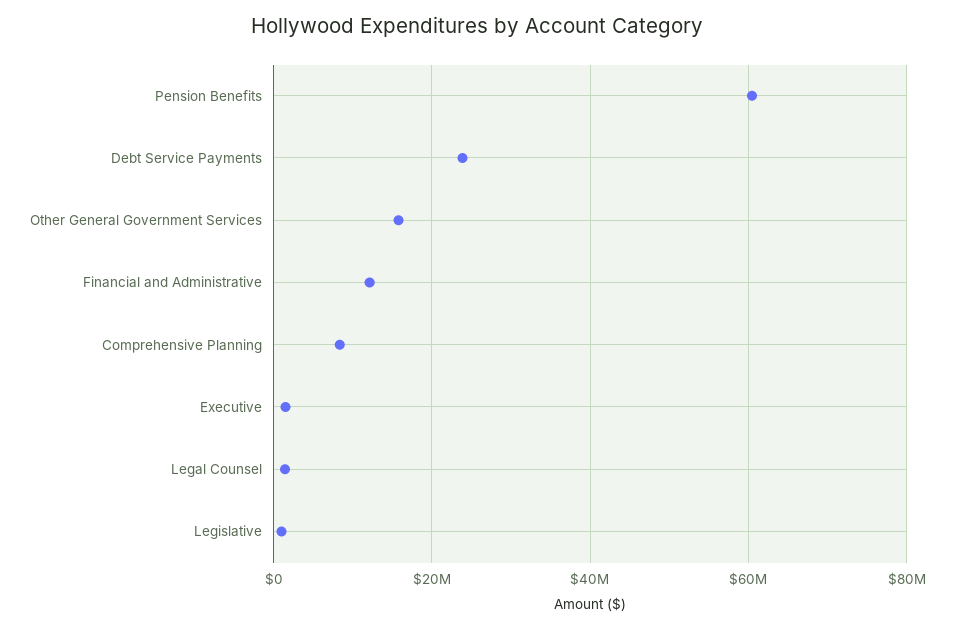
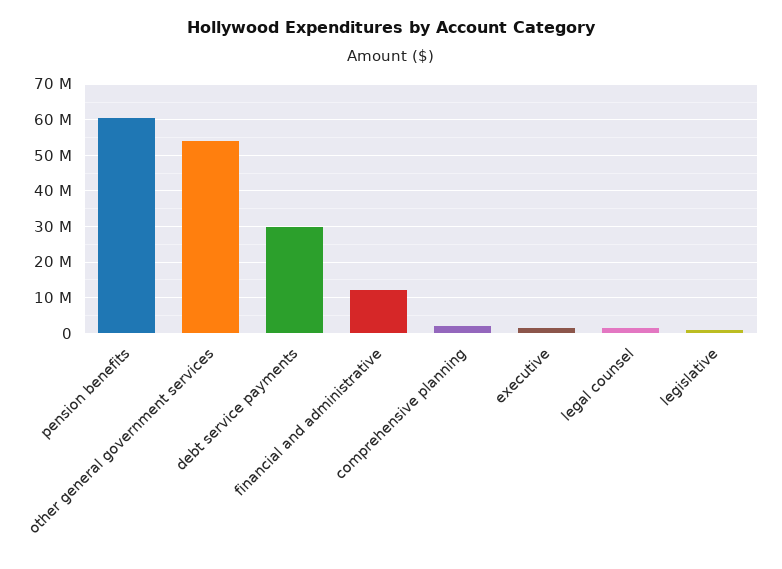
Debt Service Payments: 24000000 -> 30000000
Other General Government Services: 16000000 -> 54000000
Comprehensive Planning: 8000000 -> 2000000

